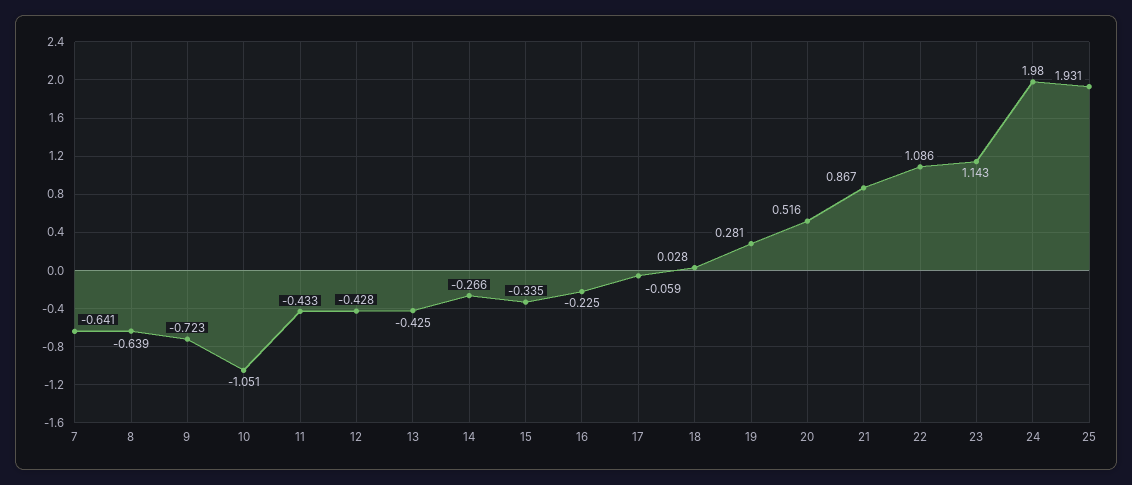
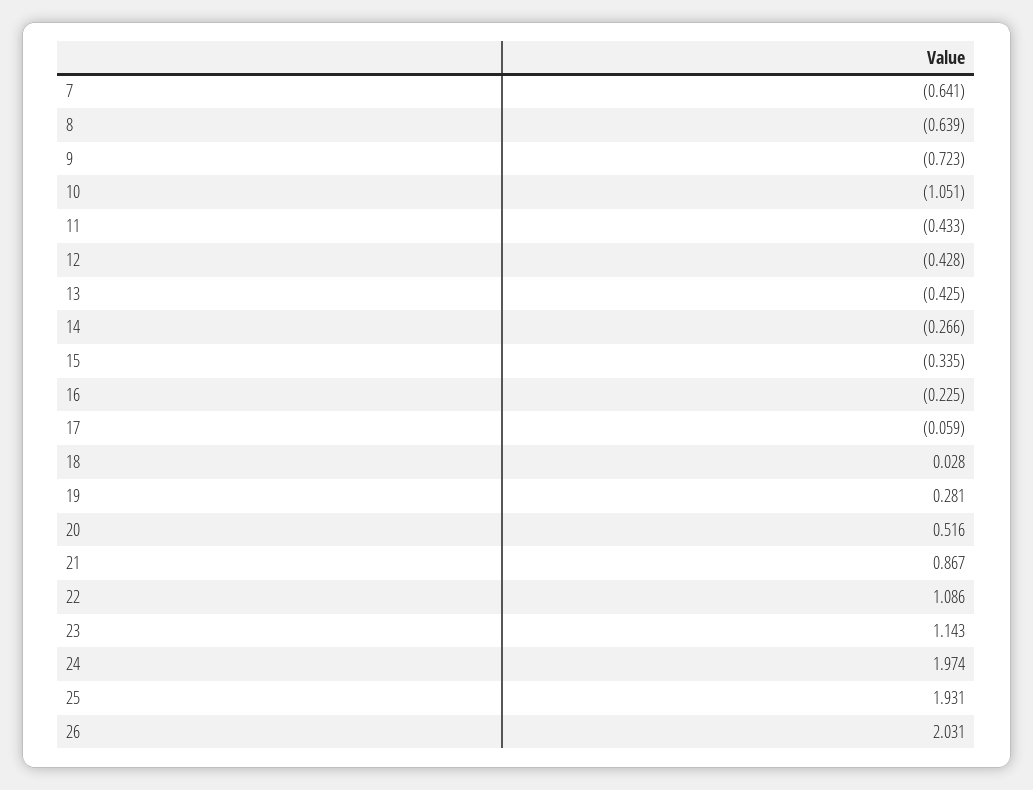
24: 1.98 -> 1.974
26: none -> 2.031

